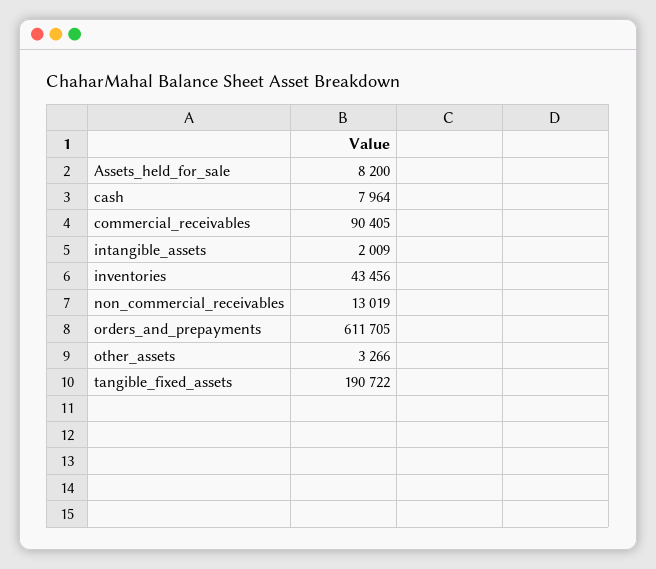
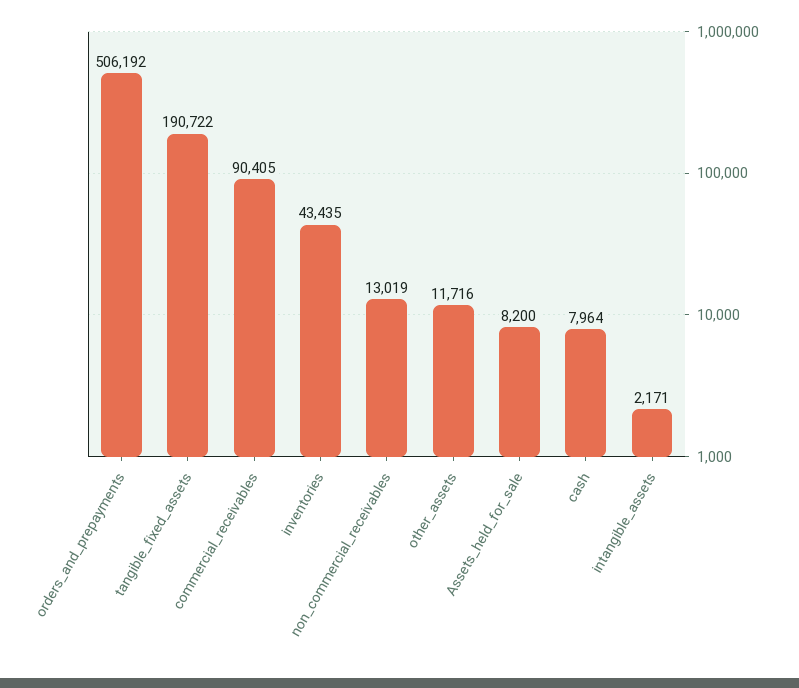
intangible_assets: 2009 -> 2171
inventories: 43456 -> 43435
orders_and_prepayments: 611705 -> 506192
other_assets: 3266 -> 11716

